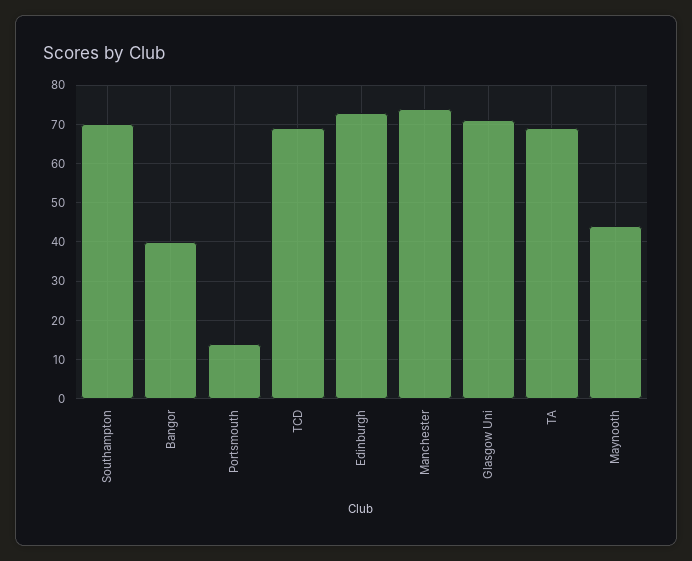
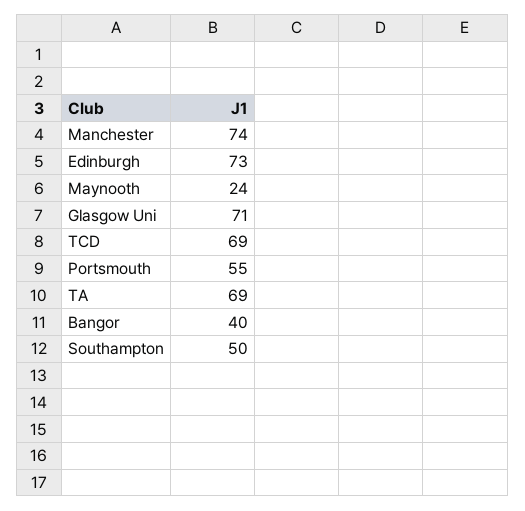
Southampton: 70 -> 50
Portsmouth: 15 -> 55
Maynooth: 45 -> 24

